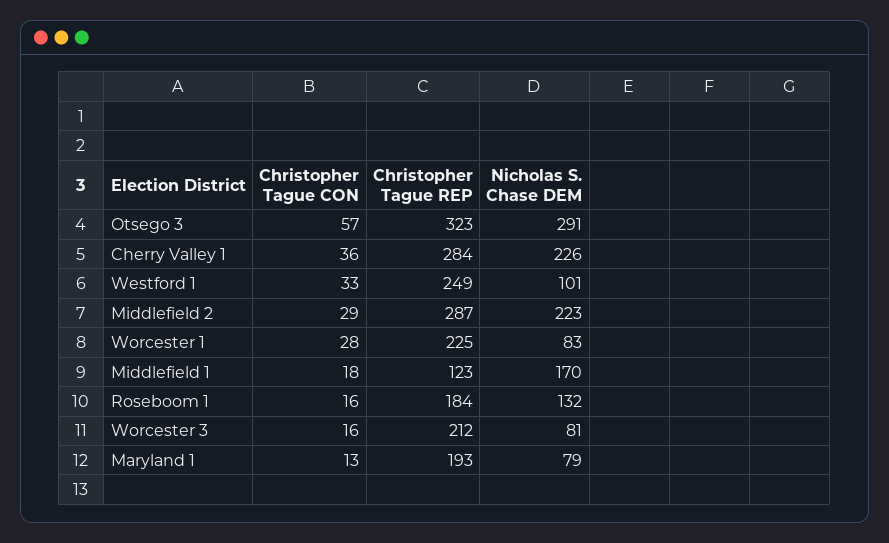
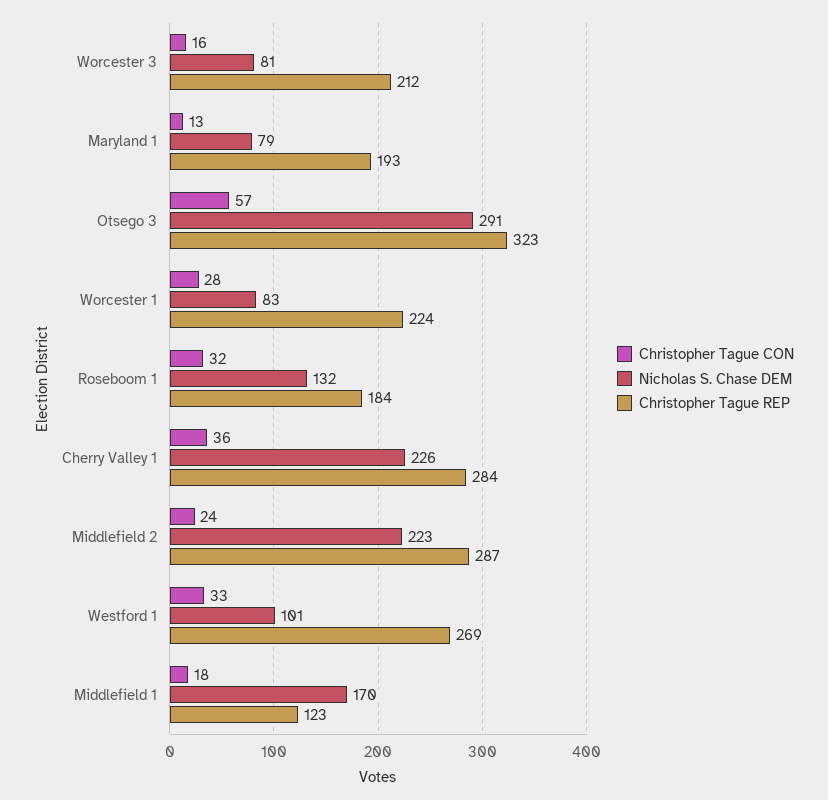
Christopher Tague REP, Westford 1: 249 -> 269
Christopher Tague CON, Middlefield 2: 29 -> 24
Christopher Tague REP, Worcester 1: 225 -> 224
Christopher Tague CON, Roseboom 1: 16 -> 32

